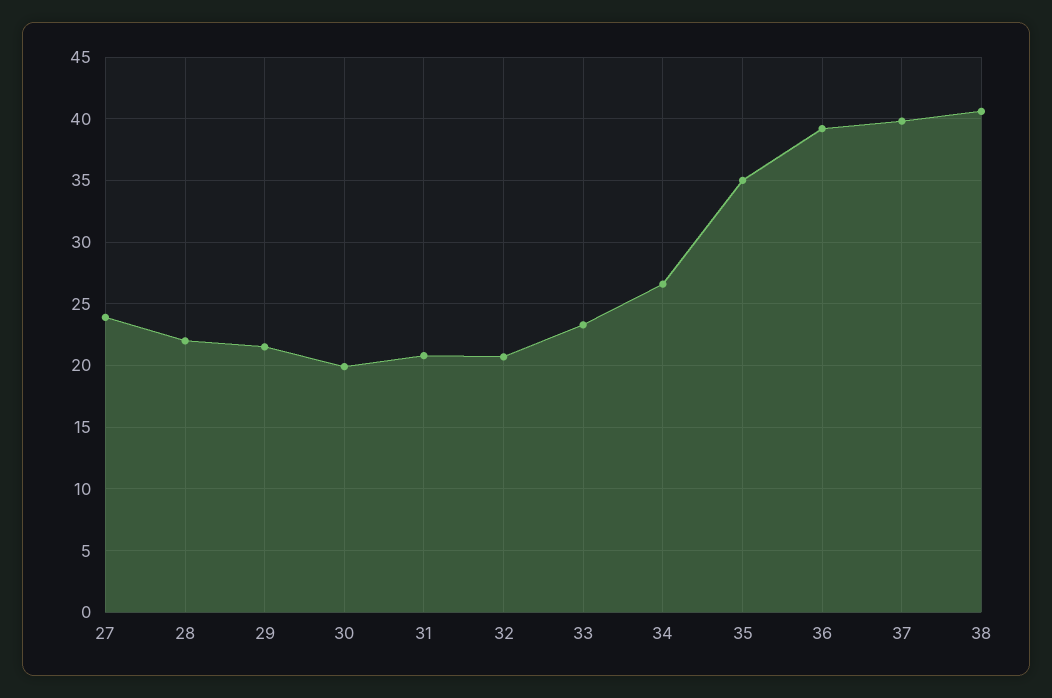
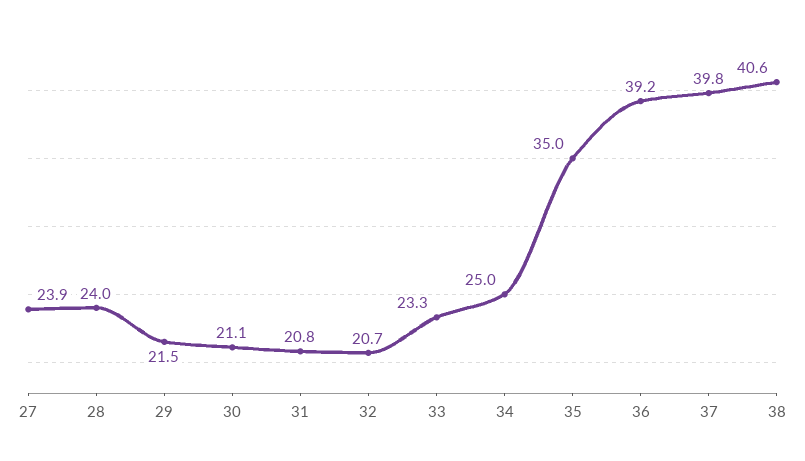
28: 22 -> 24
30: 20 -> 21.1
34: 26.5 -> 25

